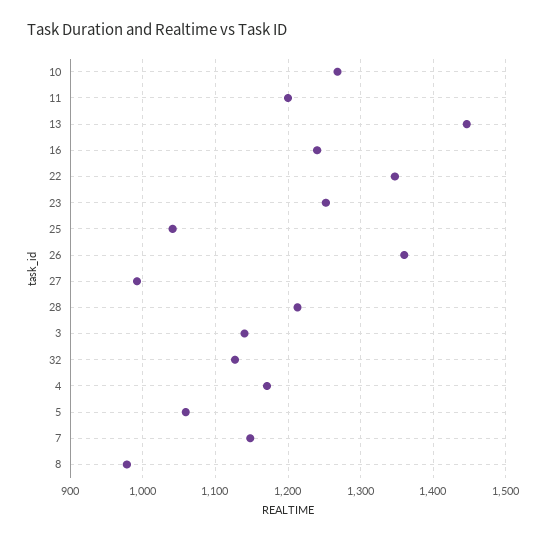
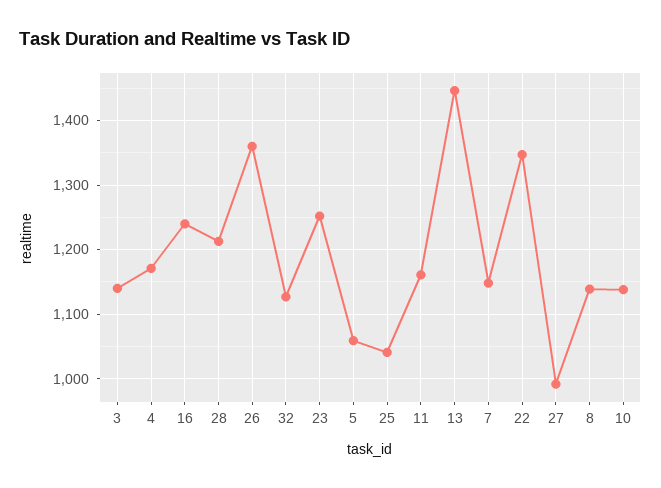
10: 1270 -> 1140
11: 1200 -> 1160
8: 980 -> 1140

